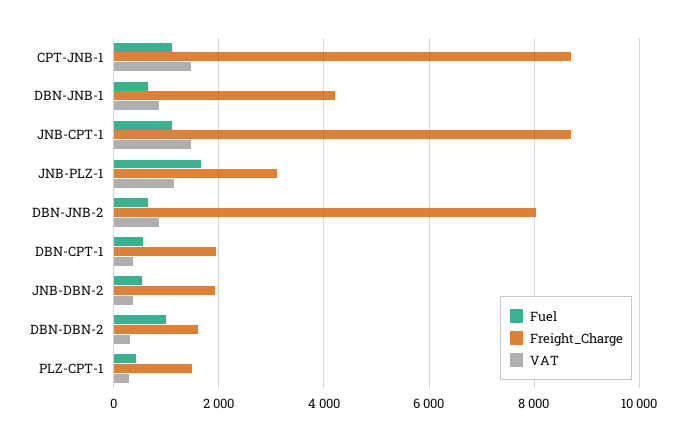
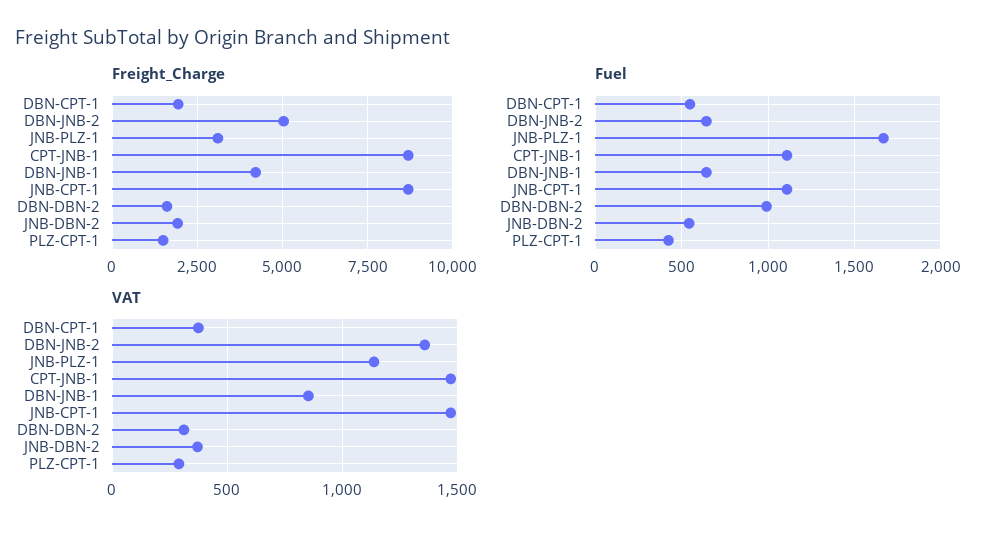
Freight_Charge, DBN-JNB-2: 8000 -> 5000
VAT, DBN-JNB-2: 800 -> 1350

